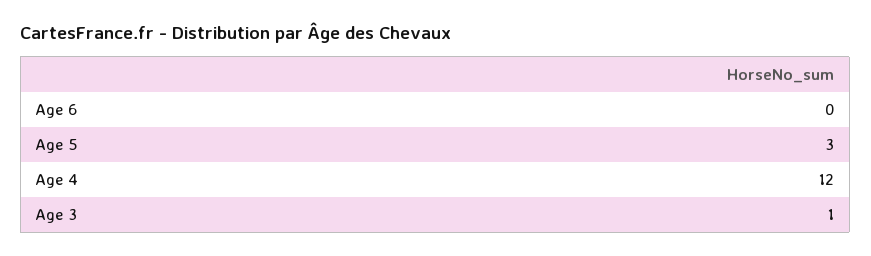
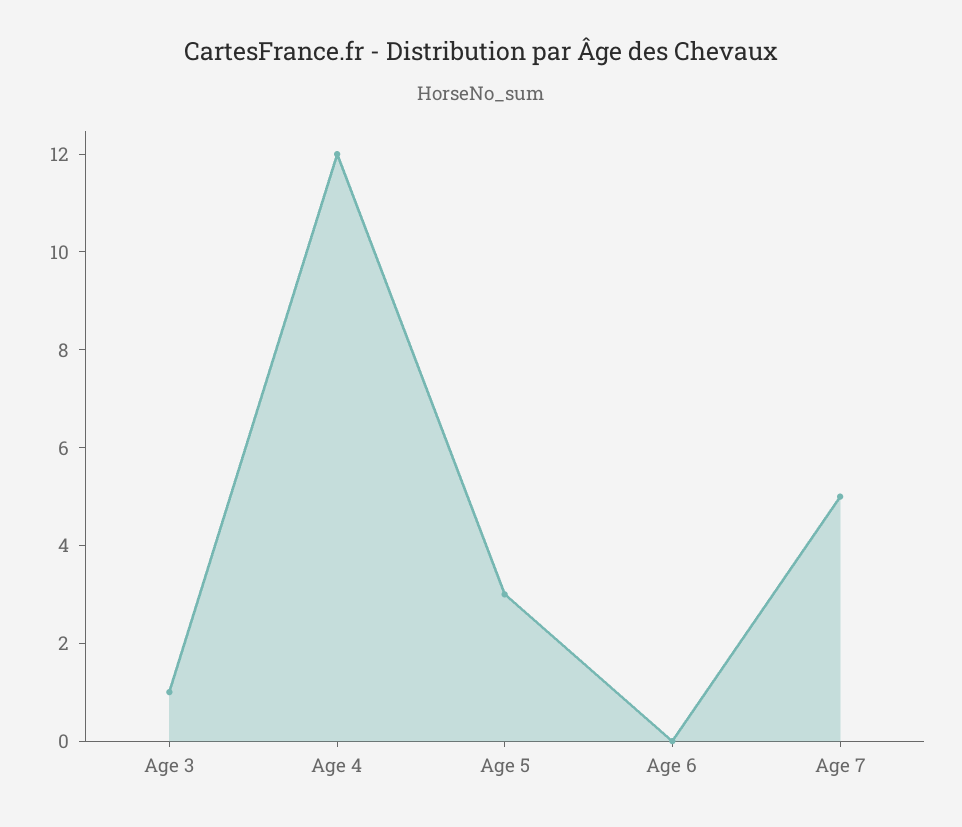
Age 7: none -> 5

